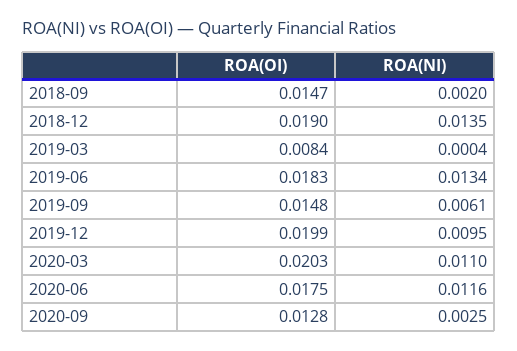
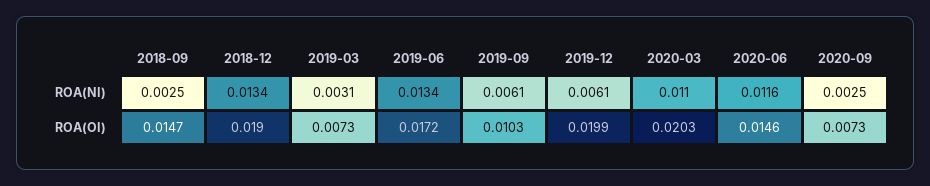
ROA(NI), 2018-09: 0.002 -> 0.0025
ROA(NI), 2018-12: 0.0135 -> 0.0134
ROA(OI), 2019-03: 0.0084 -> 0.0073
ROA(NI), 2019-03: 0.0004 -> 0.0031
ROA(OI), 2019-06: 0.0183 -> 0.0172
ROA(OI), 2019-09: 0.0148 -> 0.0103
ROA(NI), 2019-12: 0.0095 -> 0.0061
ROA(OI), 2020-06: 0.0175 -> 0.0146
ROA(OI), 2020-09: 0.0128 -> 0.0073

